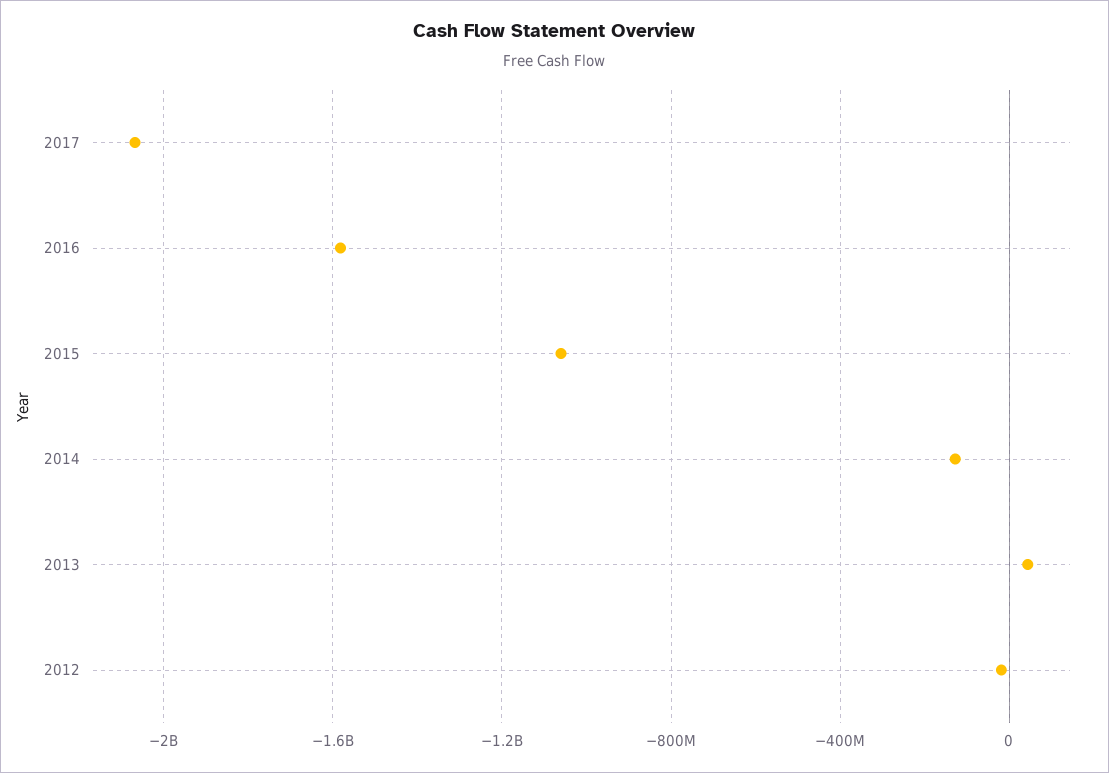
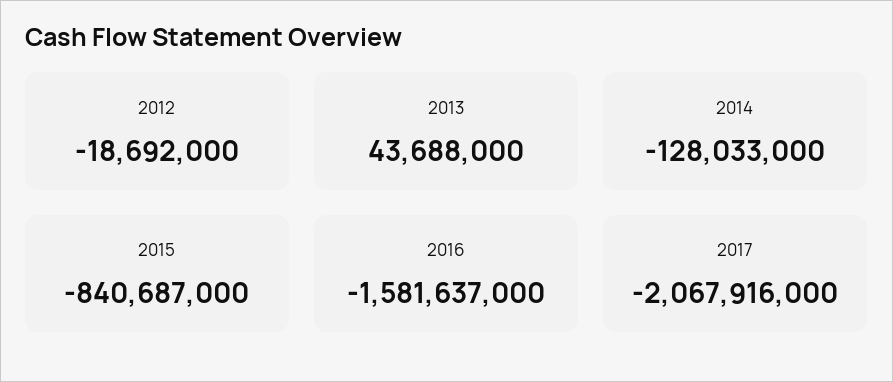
2015: -1050000000 -> -840687000

